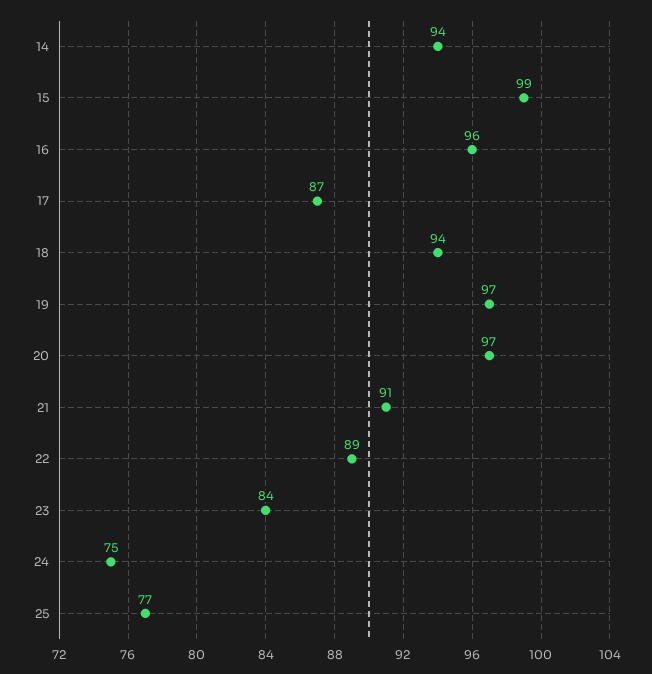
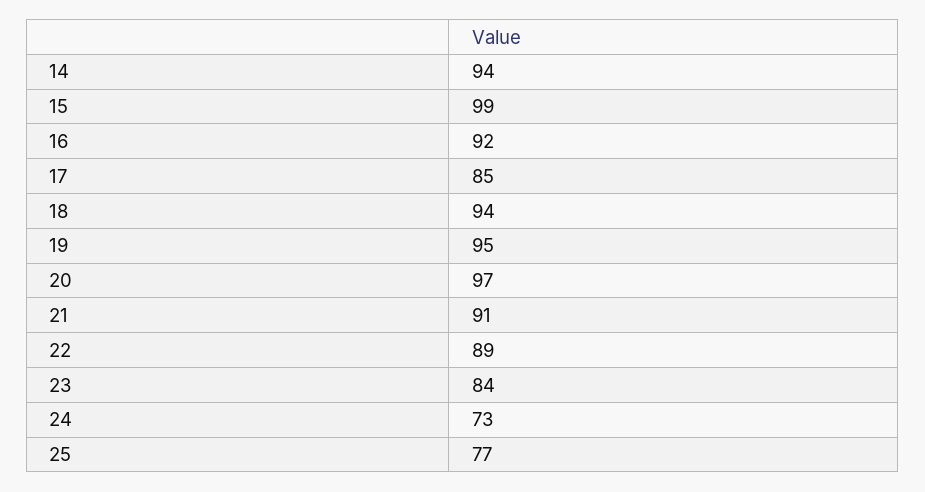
16: 96 -> 92
17: 87 -> 85
19: 97 -> 95
24: 75 -> 73

